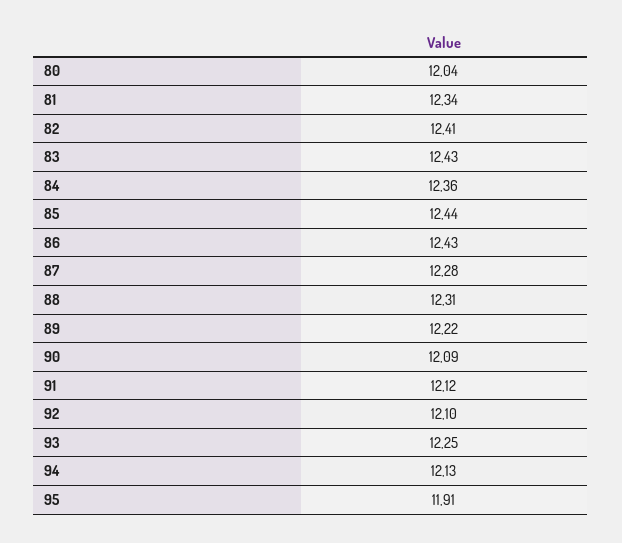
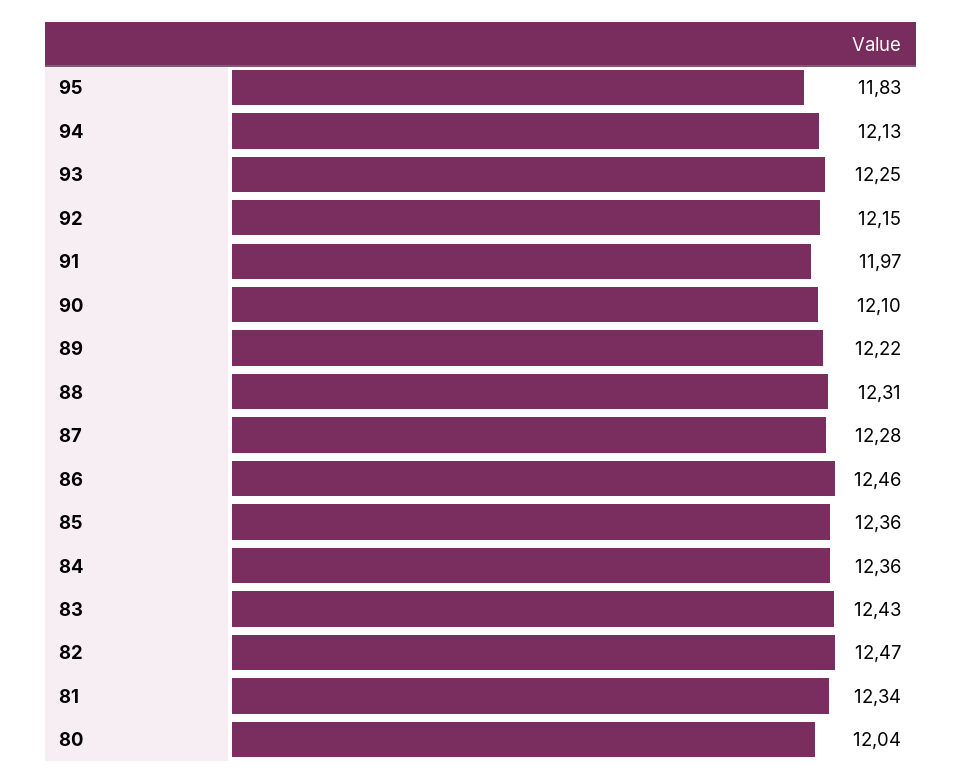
82: 12.41 -> 12.47
85: 12.44 -> 12.36
86: 12.43 -> 12.46
90: 12.09 -> 12.1
91: 12.12 -> 11.97
92: 12.1 -> 12.15
95: 11.91 -> 11.83

